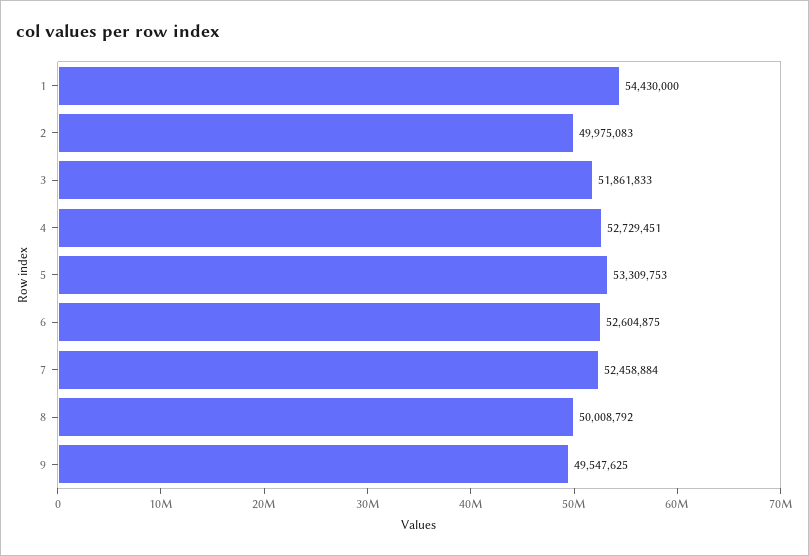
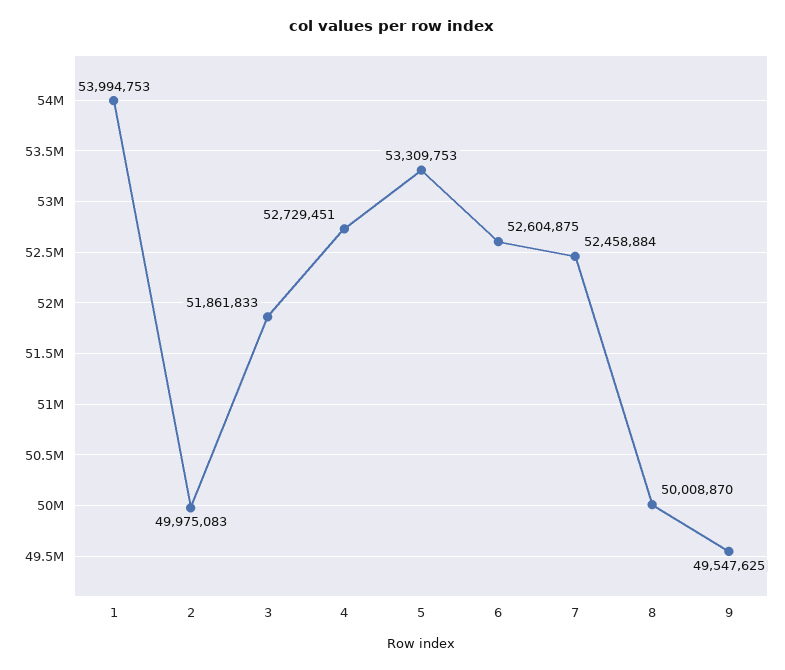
1: 54430000 -> 53994753
8: 50008792 -> 50008870

